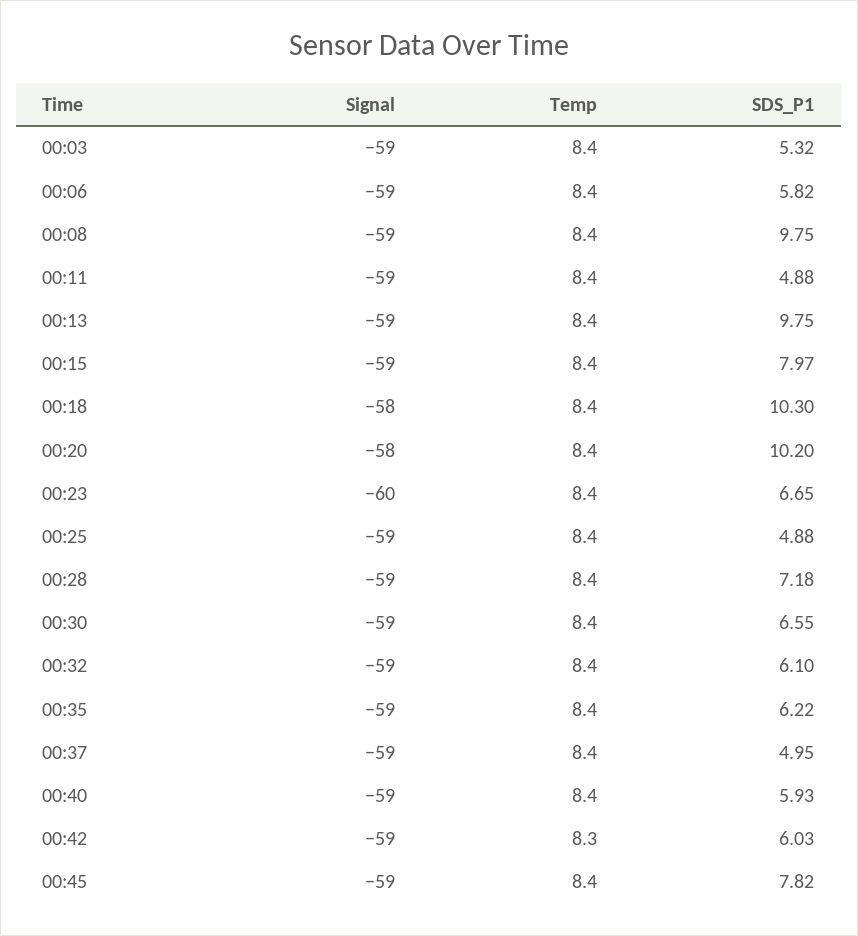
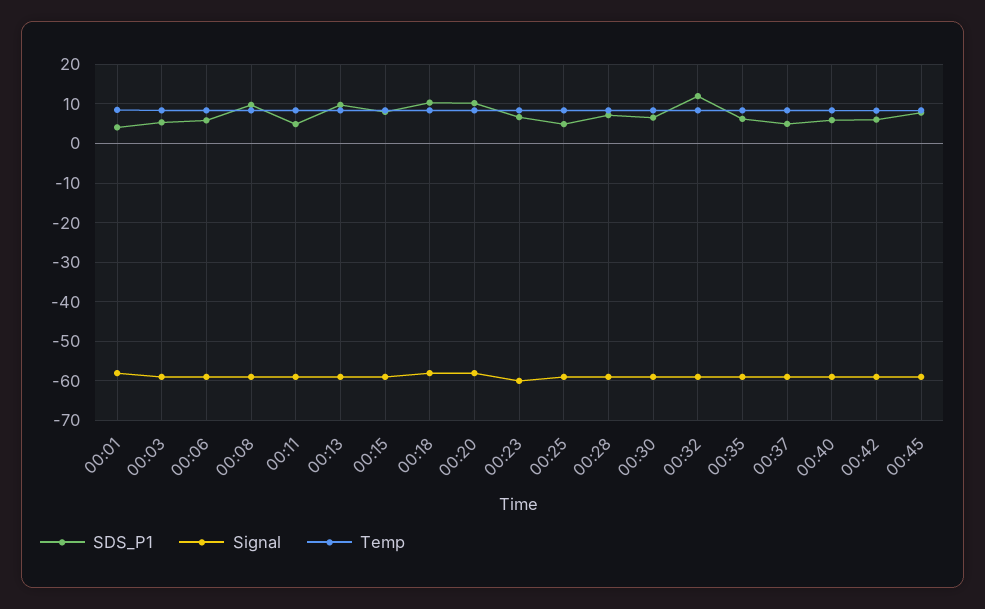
SDS_P1, 00:32: 6.1 -> 12
SDS_P1, 00:01: none -> 4
Signal, 00:01: none -> -58
Temp, 00:01: none -> 8

